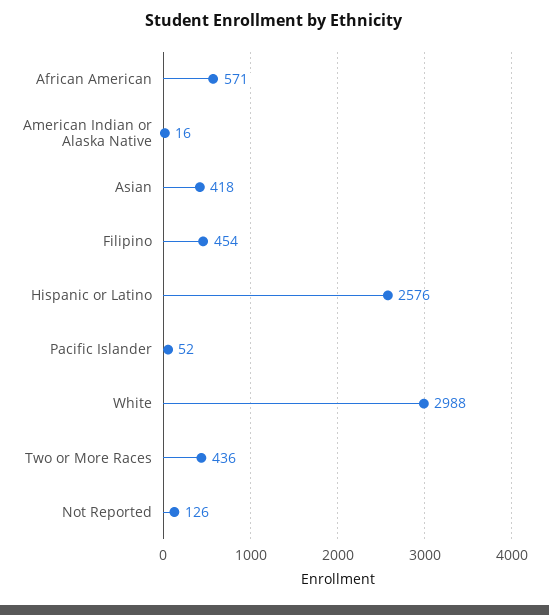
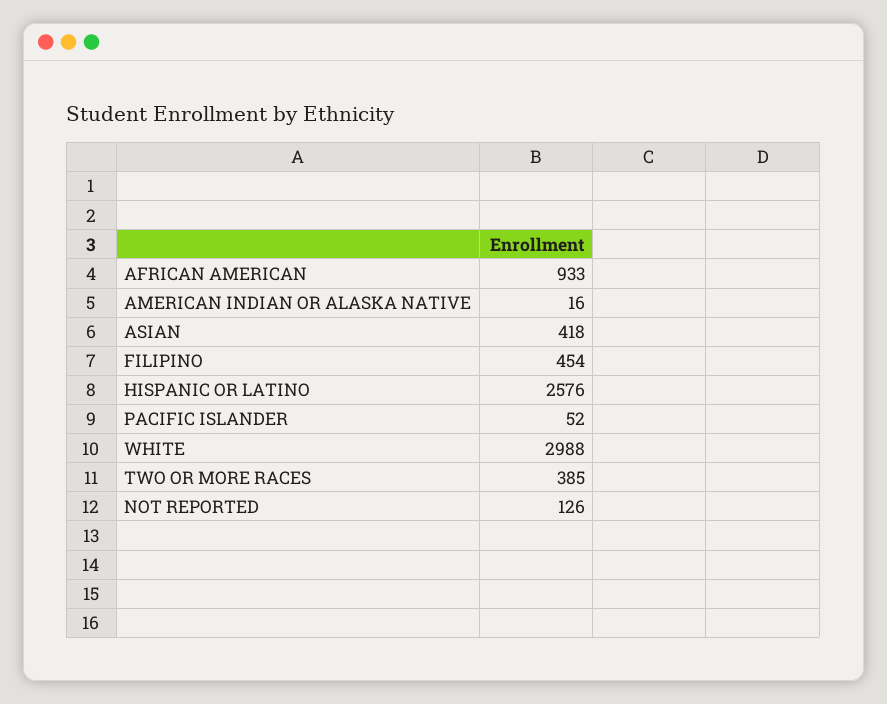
African American: 571 -> 933
Two or More Races: 436 -> 385

